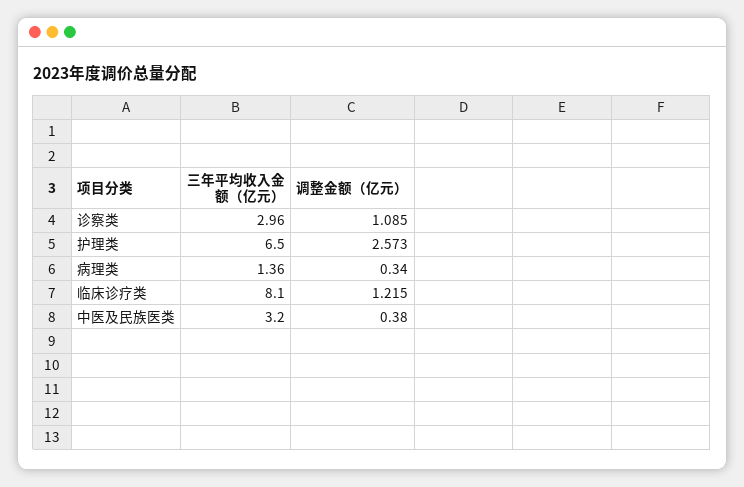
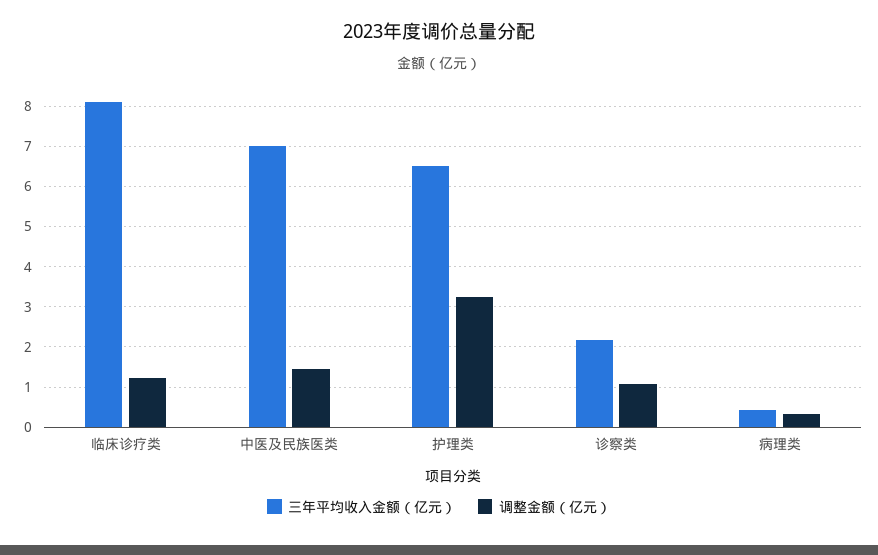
三年平均收入金额（亿元）, 诊察类: 2.96 -> 2.2
调整金额（亿元）, 护理类: 2.573 -> 3.2
三年平均收入金额（亿元）, 病理类: 1.36 -> 0.4
三年平均收入金额（亿元）, 中医及民族医类: 3.2 -> 7
调整金额（亿元）, 中医及民族医类: 0.38 -> 1.4

